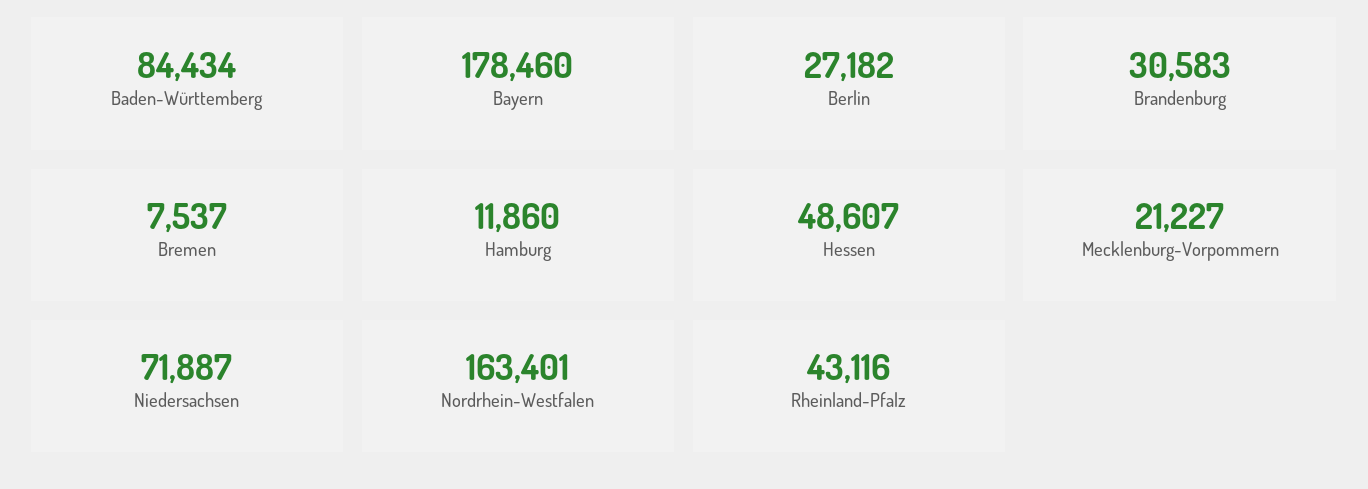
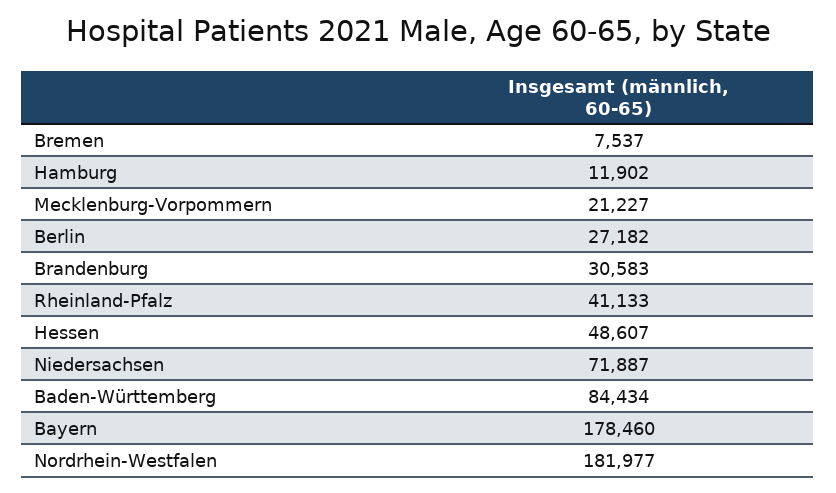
Hamburg: 11860 -> 11902
Nordrhein-Westfalen: 163401 -> 181977
Rheinland-Pfalz: 43116 -> 41133

